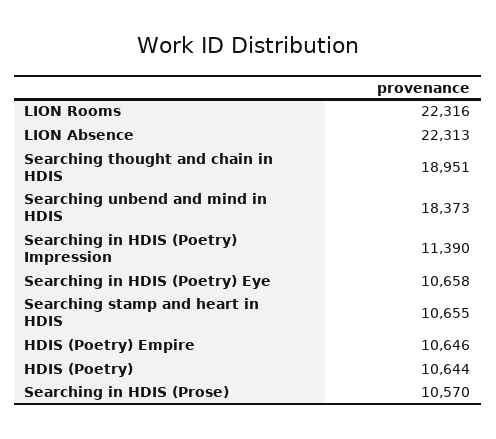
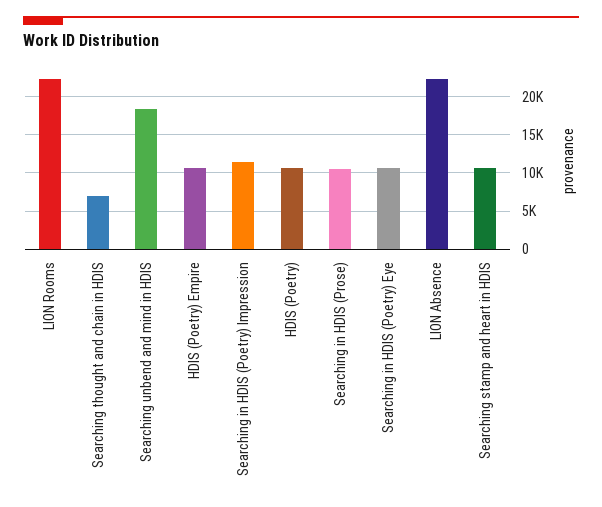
Searching thought and chain in HDIS: 18951 -> 7000

